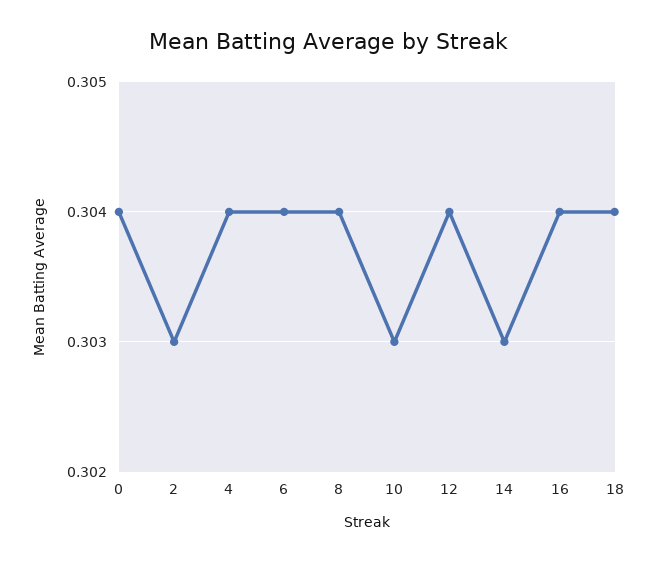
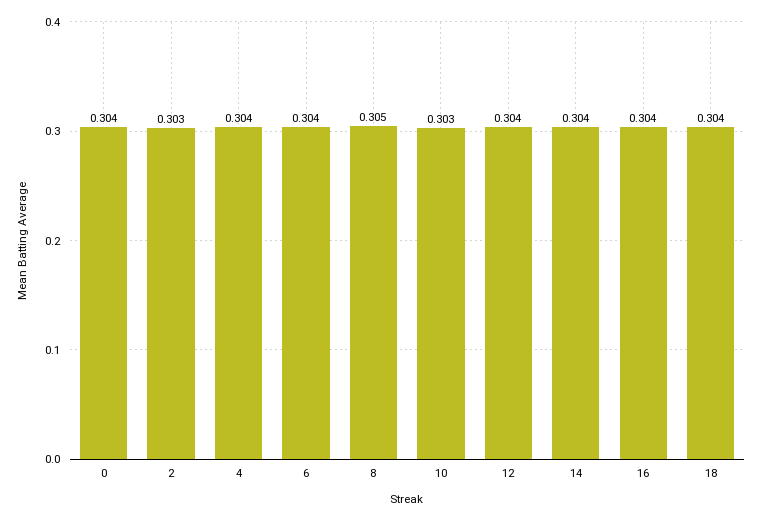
8: 0.304 -> 0.305
14: 0.303 -> 0.304

